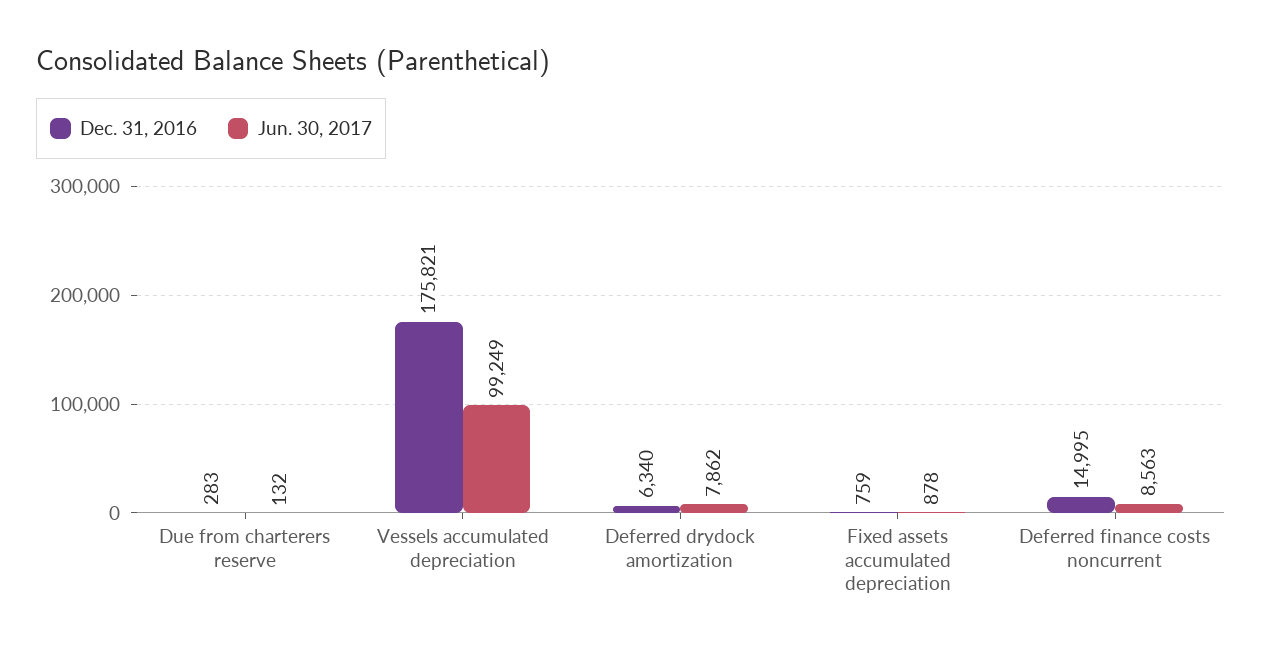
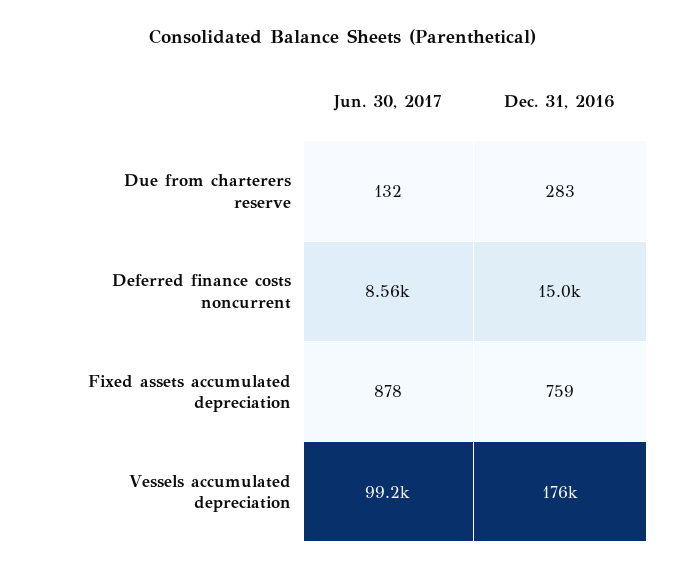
Dec. 31, 2016, Deferred drydock amortization: 6340 -> none
Jun. 30, 2017, Deferred drydock amortization: 7862 -> none

